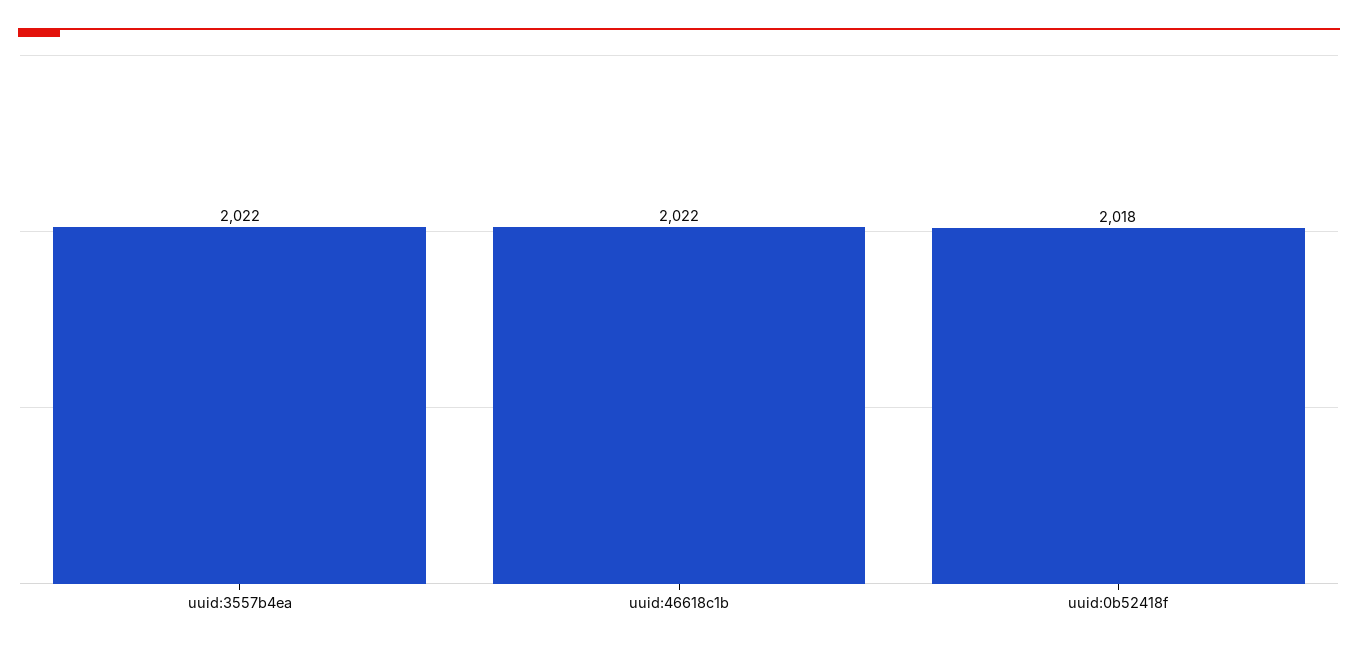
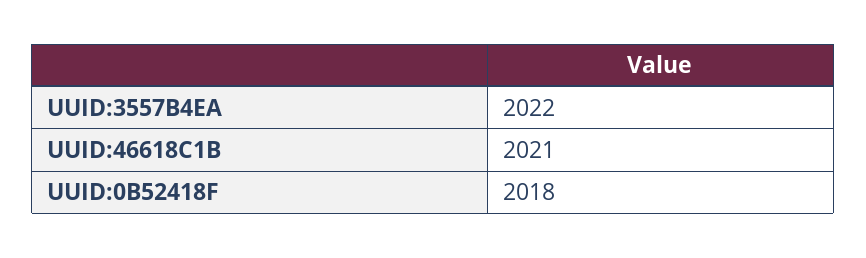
uuid:46618c1b: 2022 -> 2021

